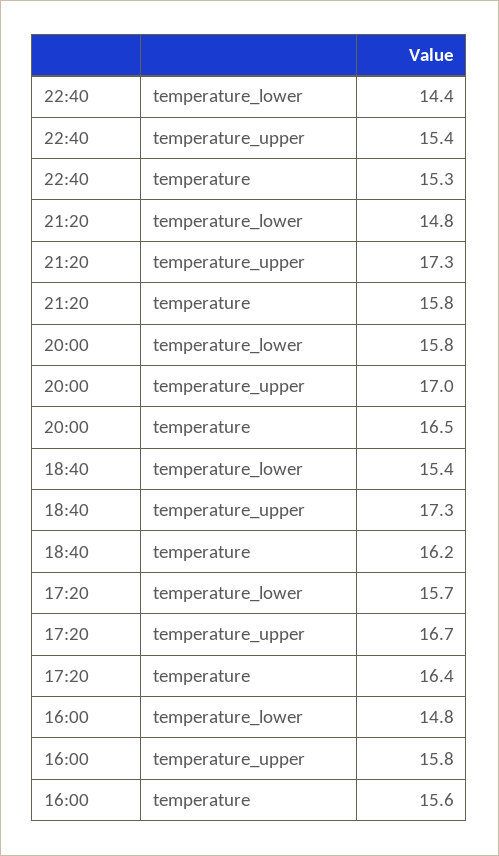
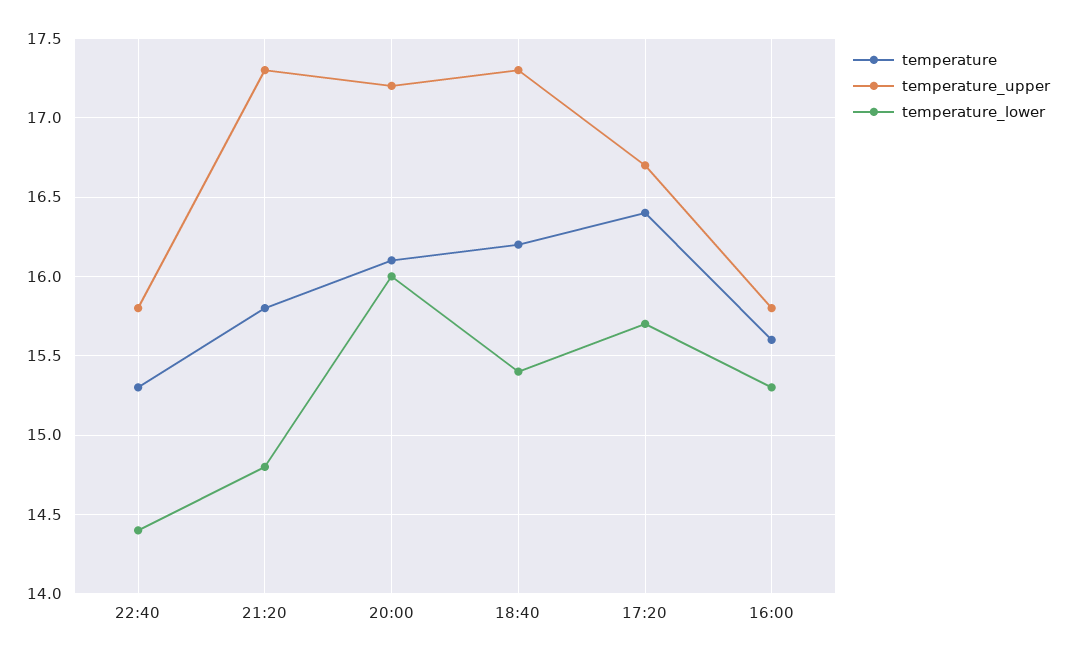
temperature_upper, 22:40: 15.4 -> 15.8
temperature_lower, 20:00: 15.8 -> 16
temperature_upper, 20:00: 17 -> 17.2
temperature, 20:00: 16.5 -> 16.1
temperature_lower, 16:00: 14.8 -> 15.3

